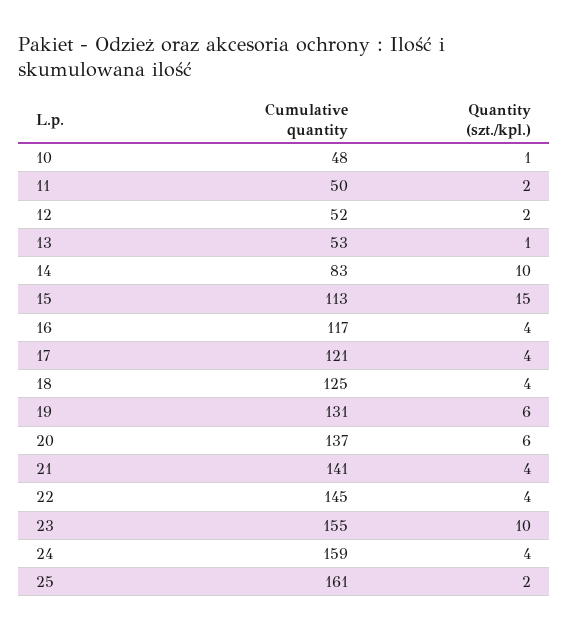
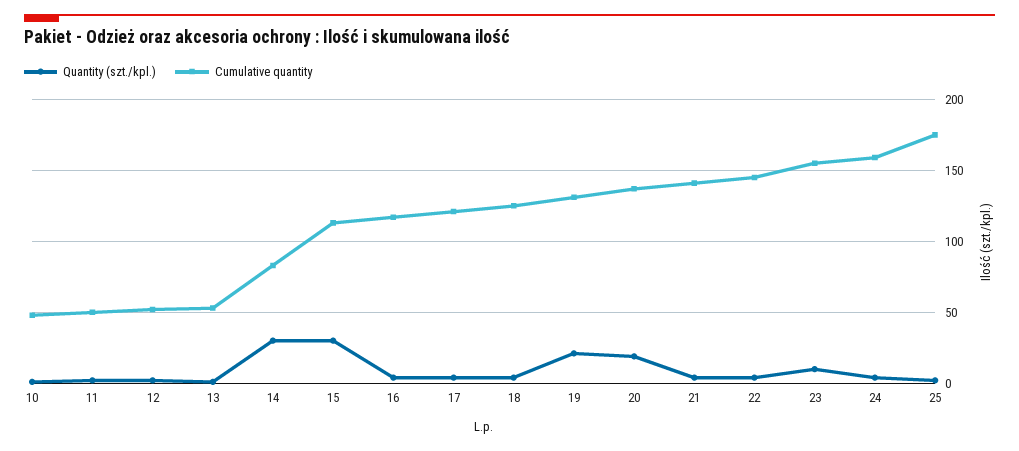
Quantity (szt./kpl.), 14: 10 -> 30
Quantity (szt./kpl.), 15: 15 -> 30
Quantity (szt./kpl.), 19: 6 -> 20
Quantity (szt./kpl.), 20: 6 -> 20
Cumulative quantity, 25: 161 -> 175

